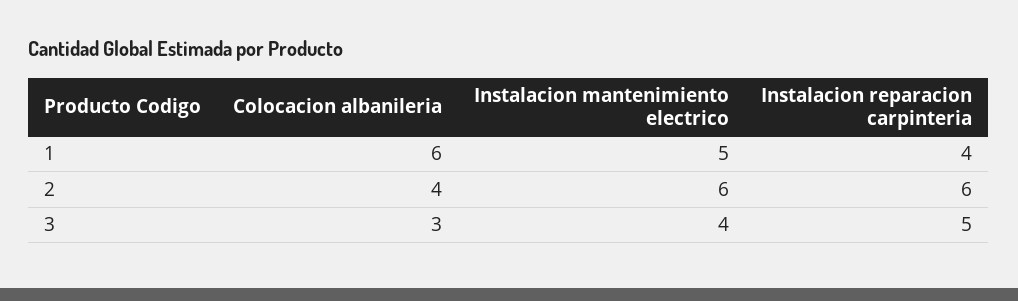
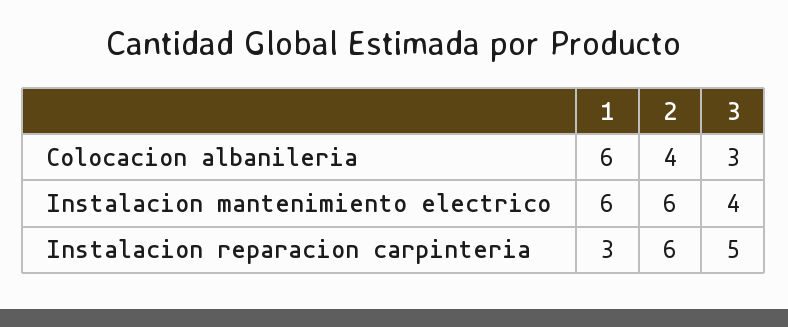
Instalacion mantenimiento electrico, 1: 5 -> 6
Instalacion reparacion carpinteria, 1: 4 -> 3

